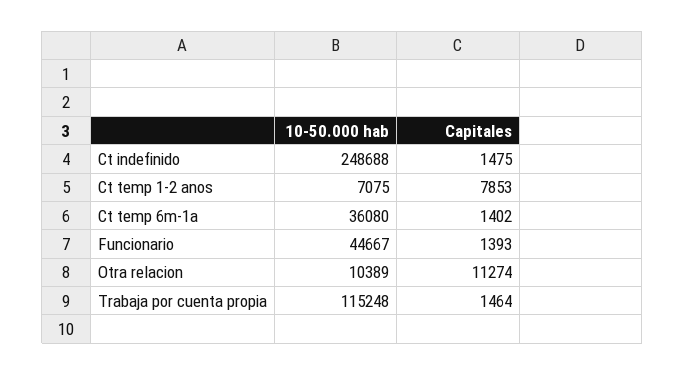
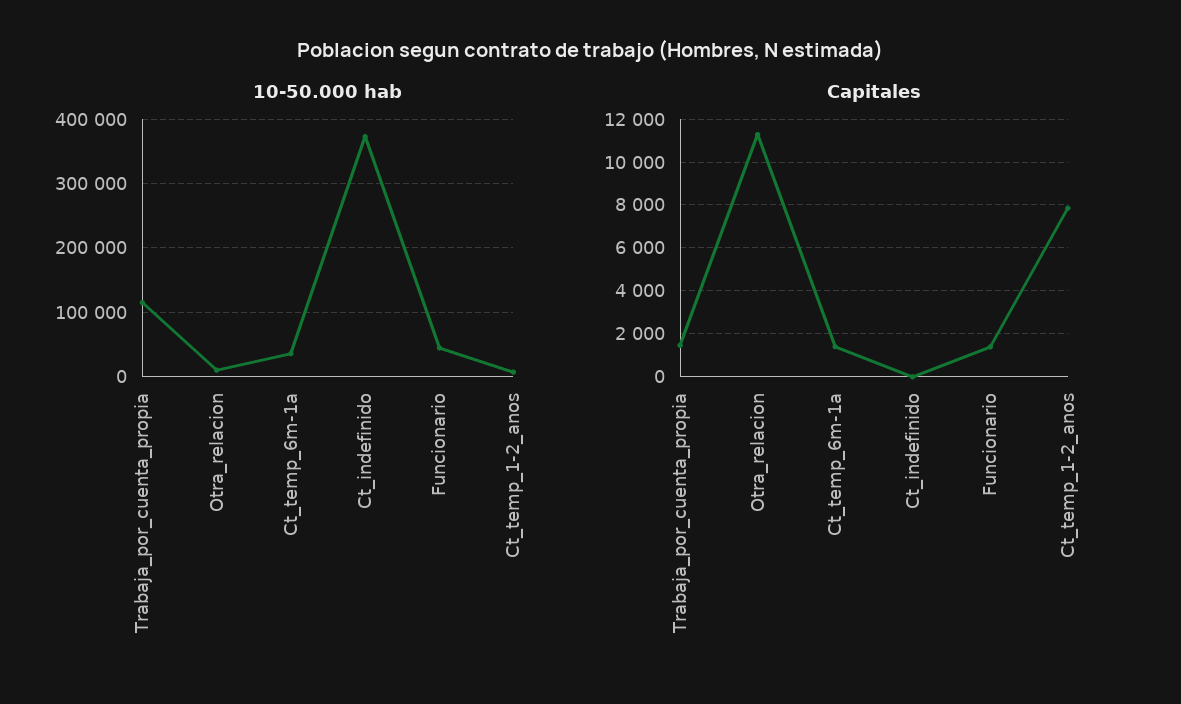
10-50.000 hab, Ct indefinido: 248688 -> 370000
Capitales, Ct indefinido: 1475 -> 0

